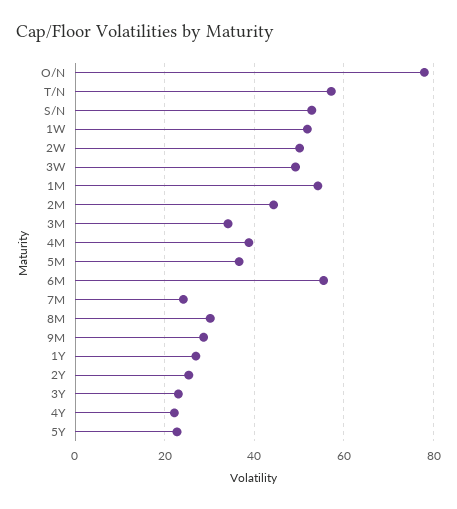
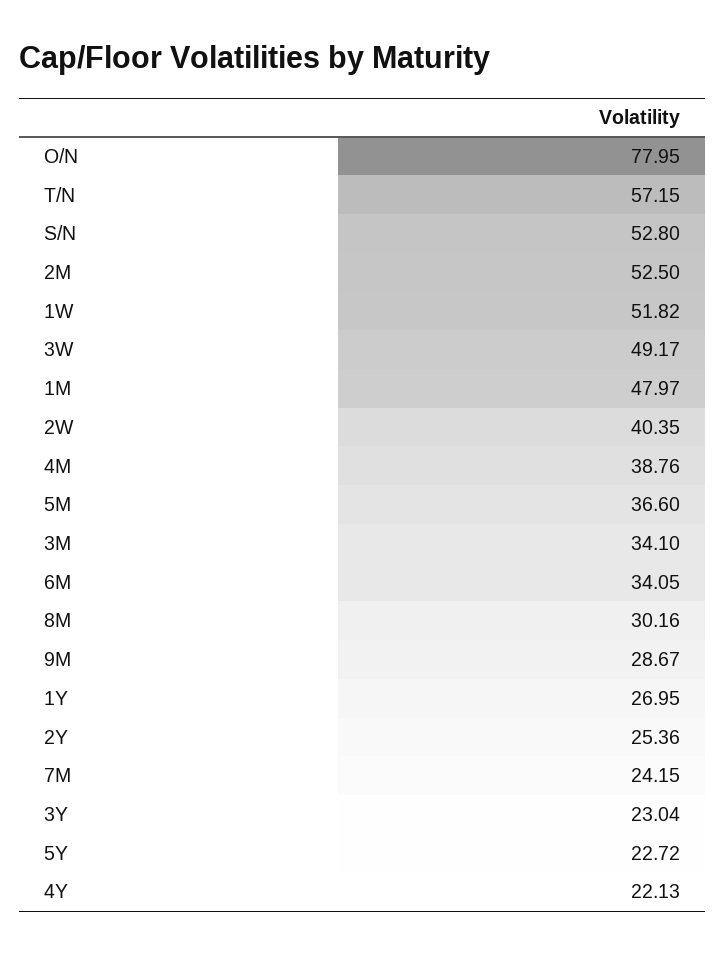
2W: 50 -> 40.35
1M: 54 -> 47.97
2M: 44 -> 52.5
6M: 56 -> 34.05

